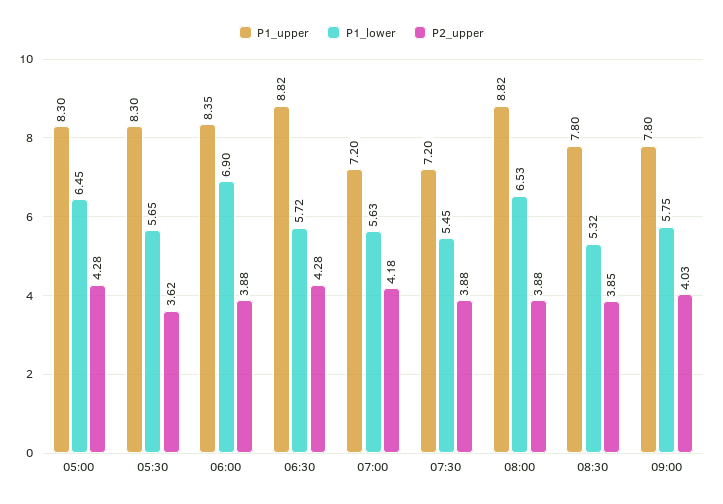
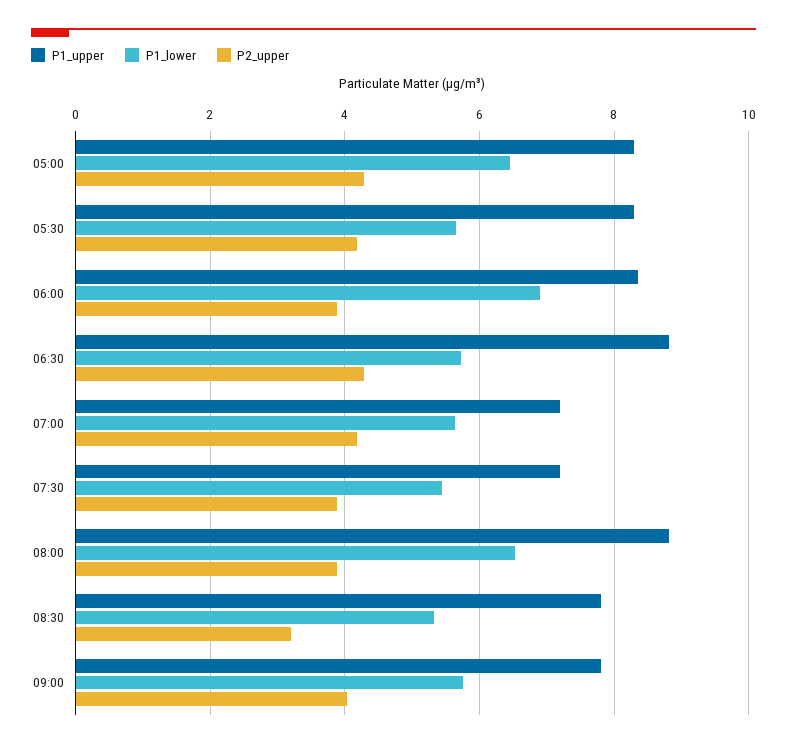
P2_upper, 05:30: 3.62 -> 4.2
P2_upper, 08:30: 3.85 -> 3.2

